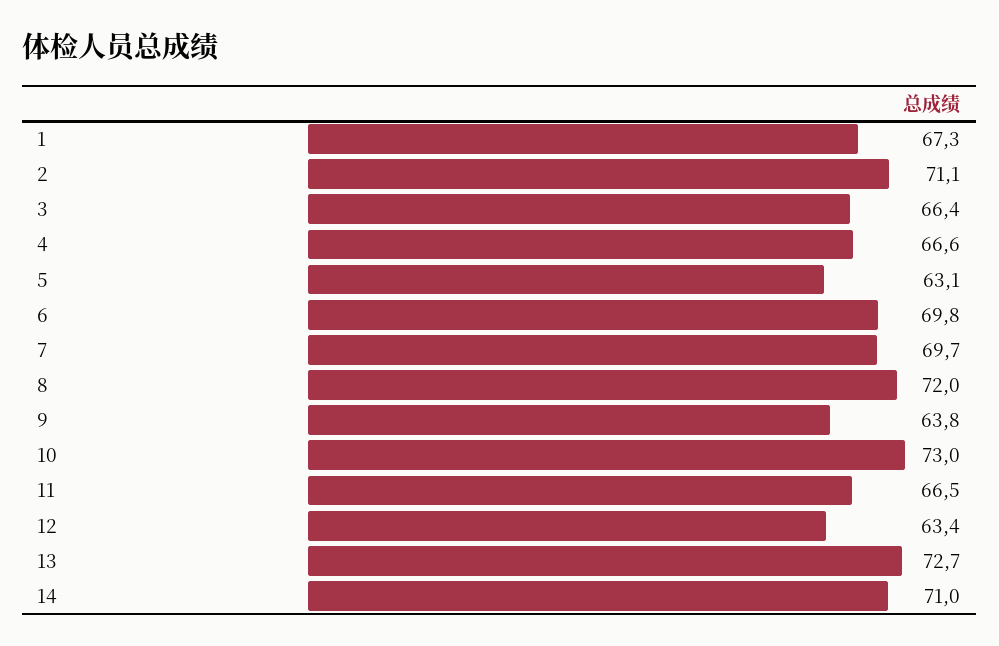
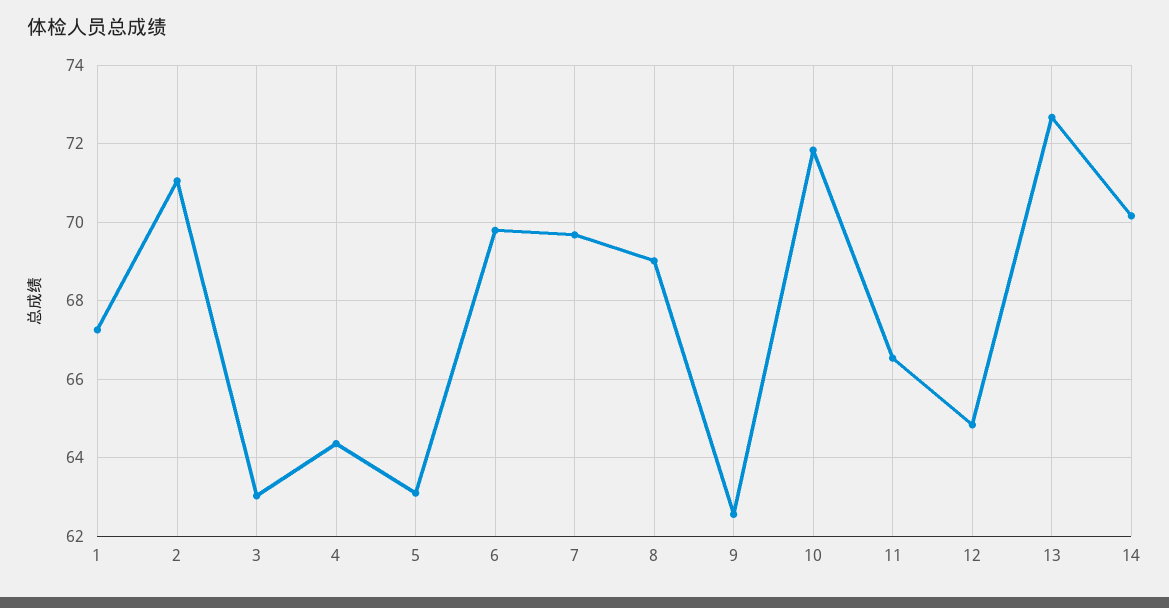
3: 66.4 -> 63
4: 66.6 -> 64.4
8: 72 -> 69
9: 63.8 -> 62.6
10: 73 -> 71.8
12: 63.4 -> 64.8
14: 71 -> 70.2

